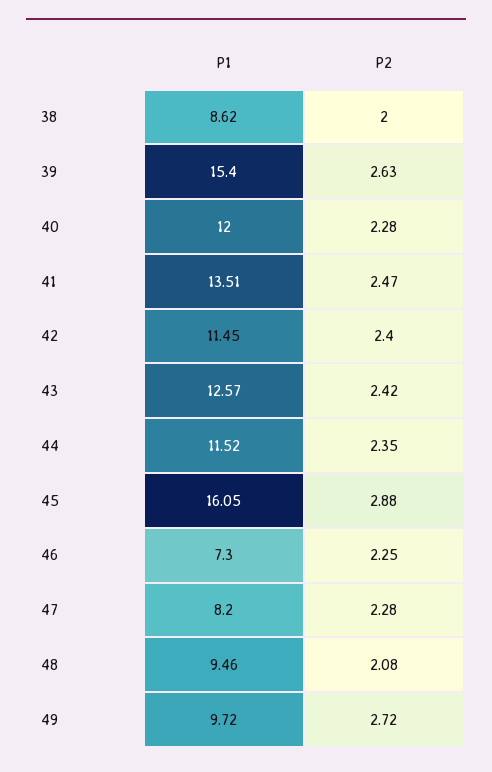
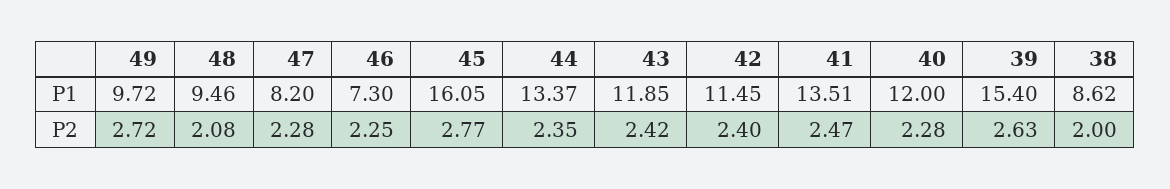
P1, 43: 12.57 -> 11.85
P1, 44: 11.52 -> 13.37
P2, 45: 2.88 -> 2.77

